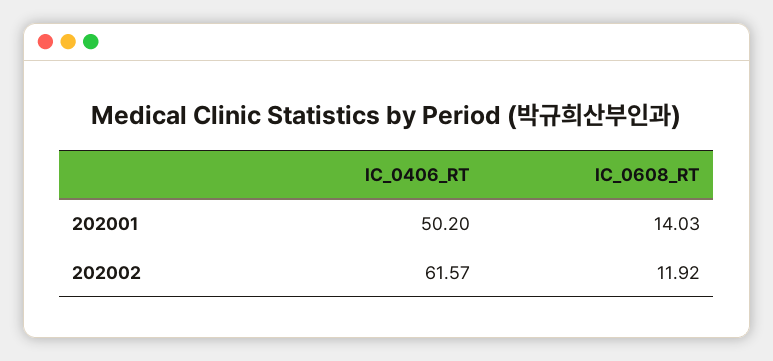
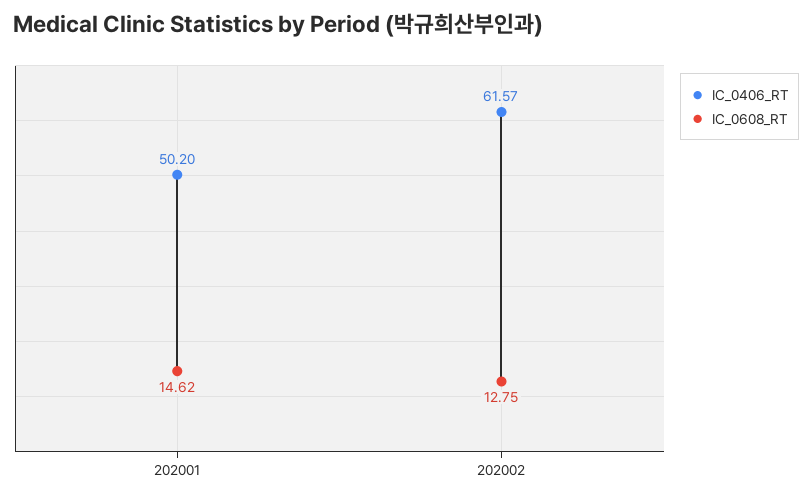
IC_0608_RT, 202001: 14.03 -> 14.62
IC_0608_RT, 202002: 11.92 -> 12.75

